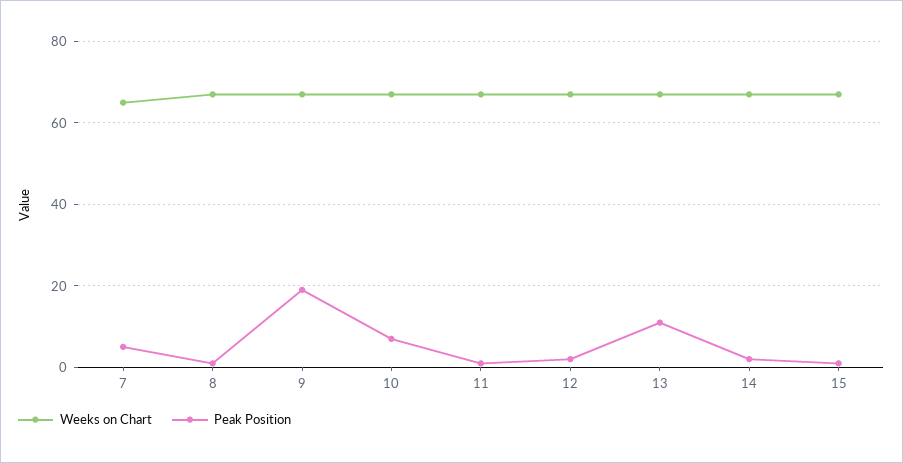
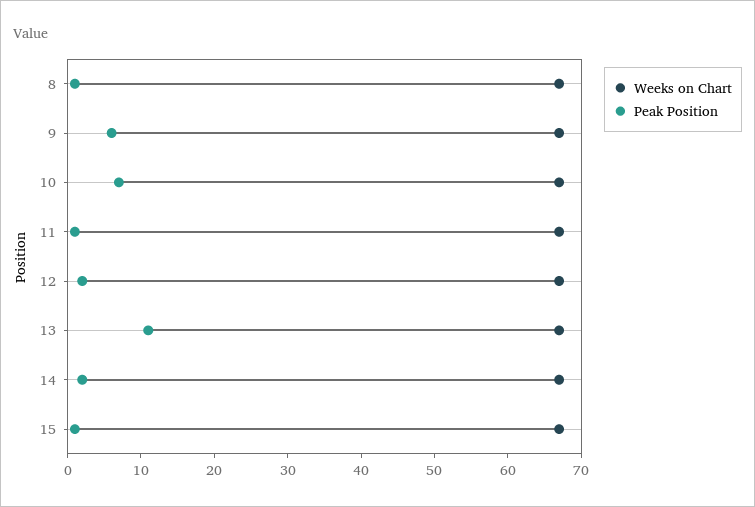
Weeks on Chart, 7: 65 -> none
Peak Position, 7: 5 -> none
Peak Position, 9: 20 -> 5

